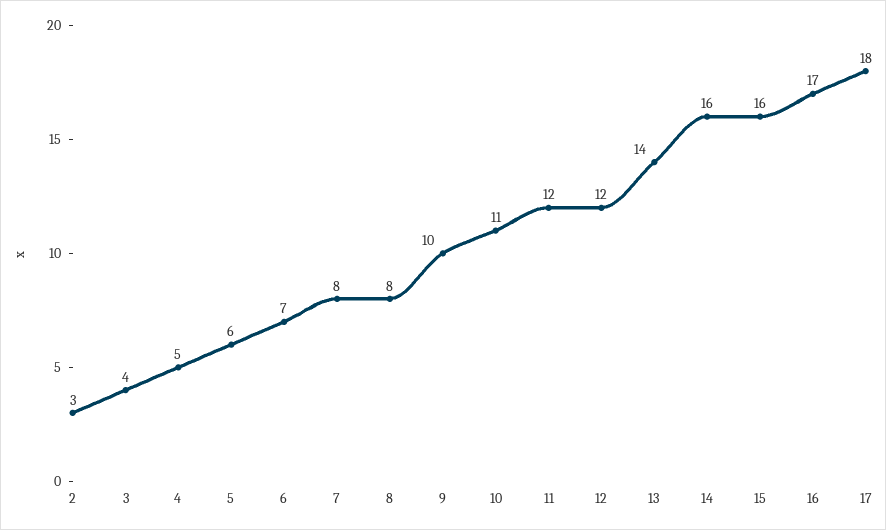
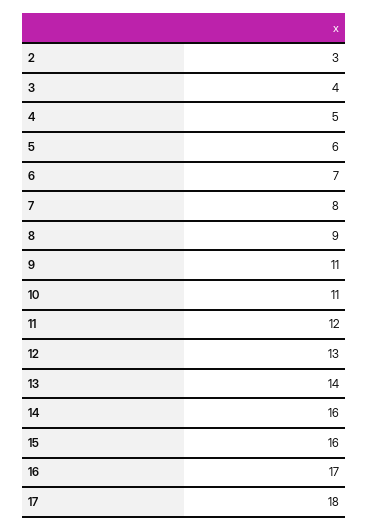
8: 8 -> 9
9: 10 -> 11
12: 12 -> 13

